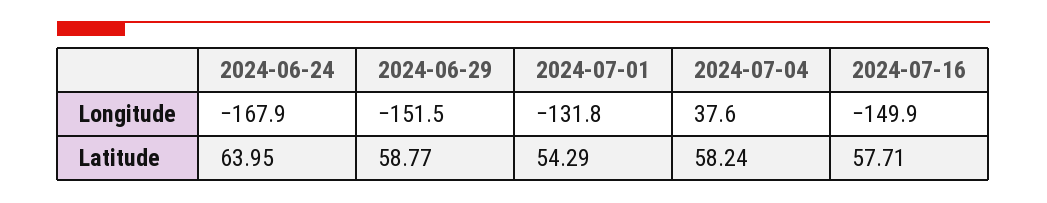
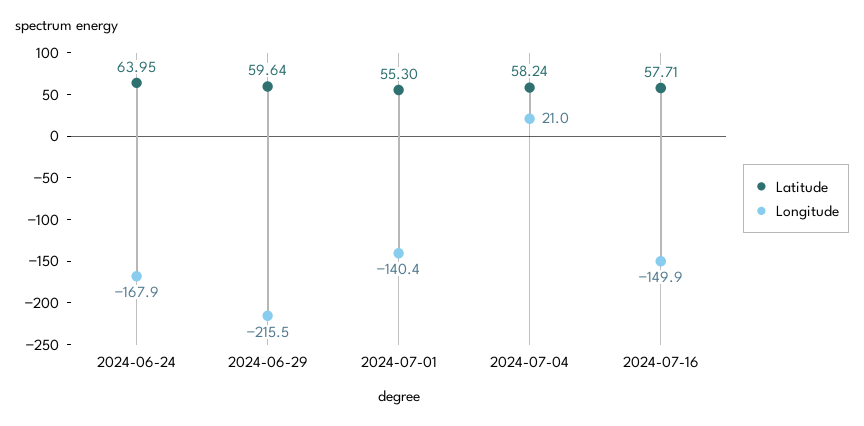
Longitude, 2024-06-29: -151.5 -> -215.5
Longitude, 2024-07-01: -131.8 -> -140.4
Longitude, 2024-07-04: 37.6 -> 21
Latitude, 2024-06-29: 58.77 -> 59.64
Latitude, 2024-07-01: 54.29 -> 55.3

